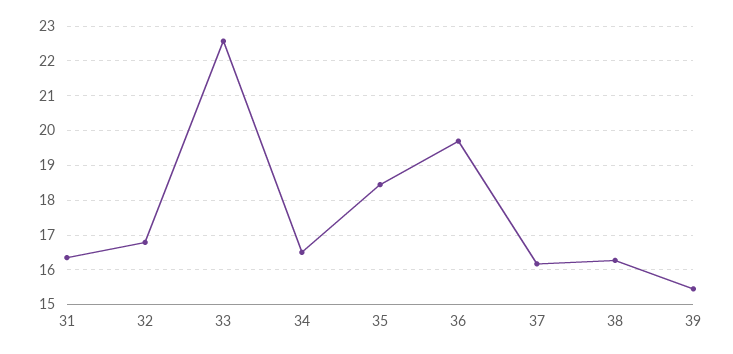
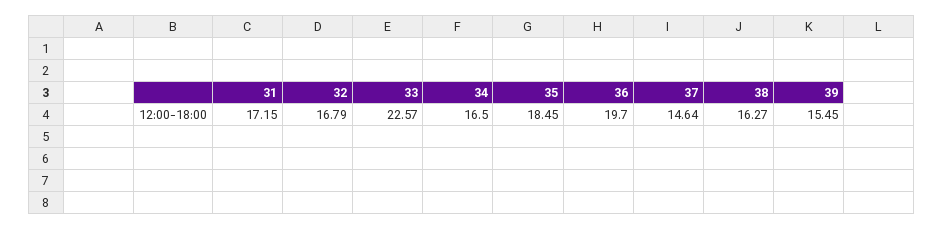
31: 16.4 -> 17.15
37: 16.2 -> 14.64

